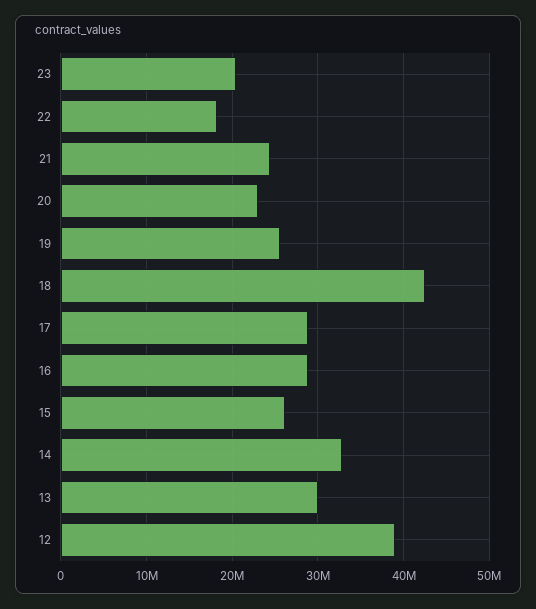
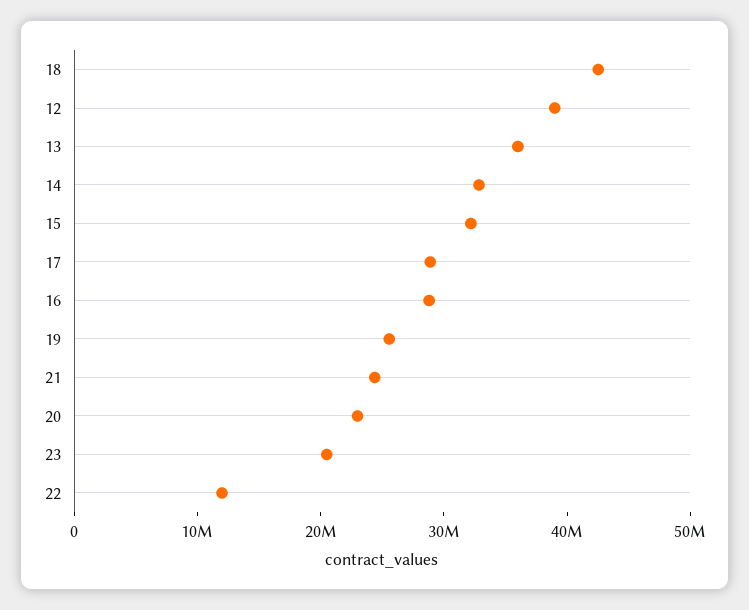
22: 18000000 -> 12000000
15: 26000000 -> 32000000
13: 30000000 -> 36000000

